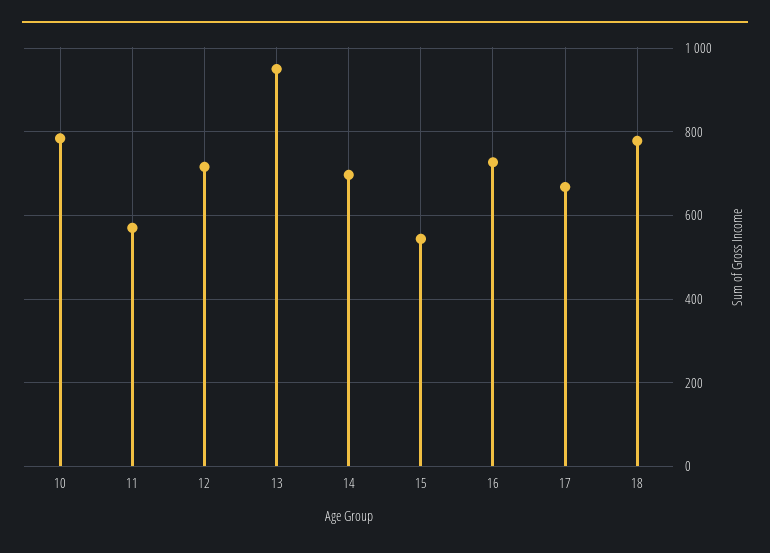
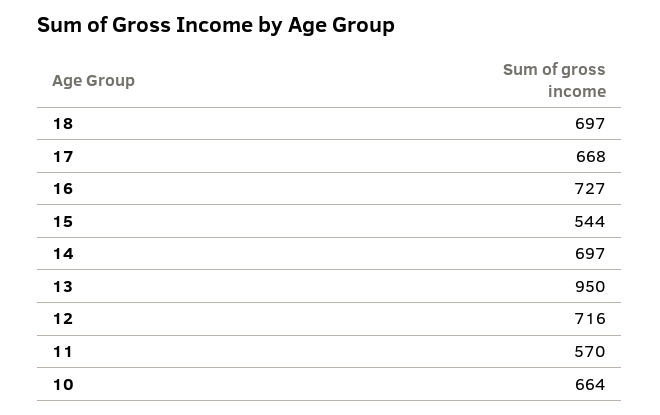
10: 780 -> 664
18: 780 -> 697

